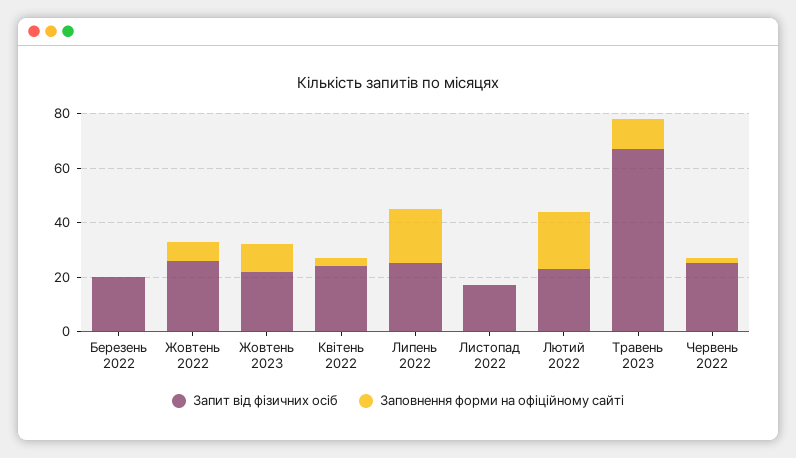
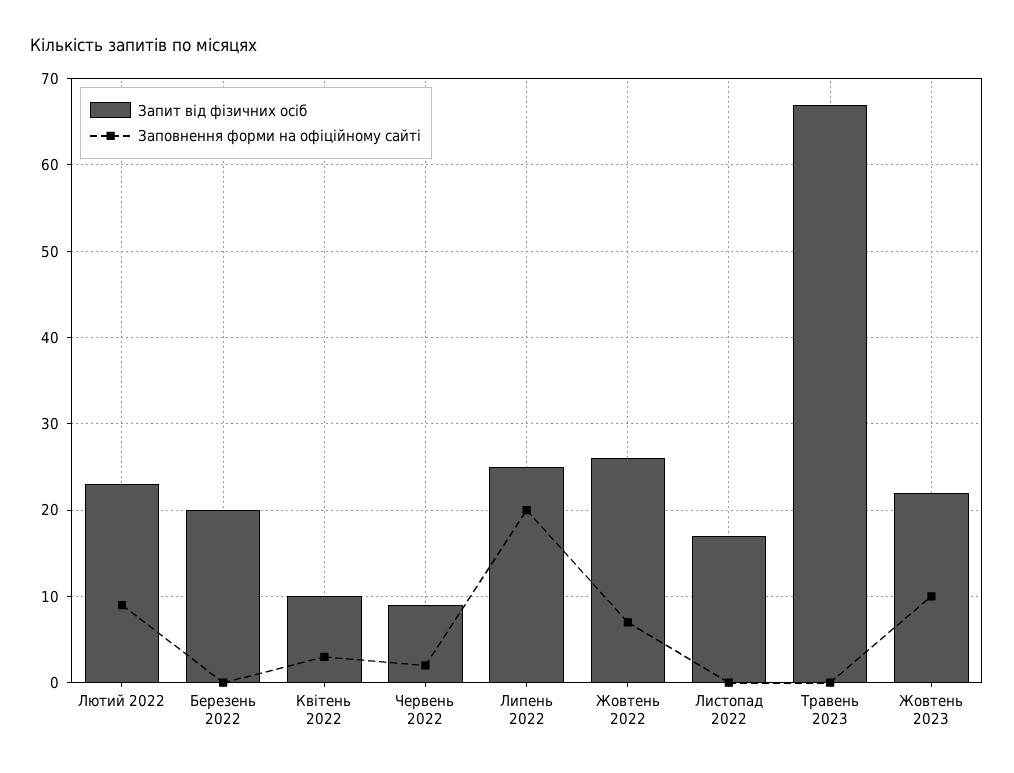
Запит від фізичних осіб, Квітень 2022: 25 -> 10
Заповнення форми на офіційному сайті, Лютий 2022: 20 -> 9
Заповнення форми на офіційному сайті, Травень 2023: 10 -> 0
Запит від фізичних осіб, Червень 2022: 25 -> 9

